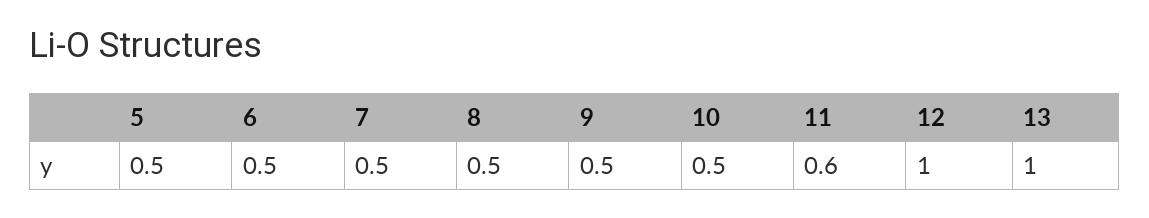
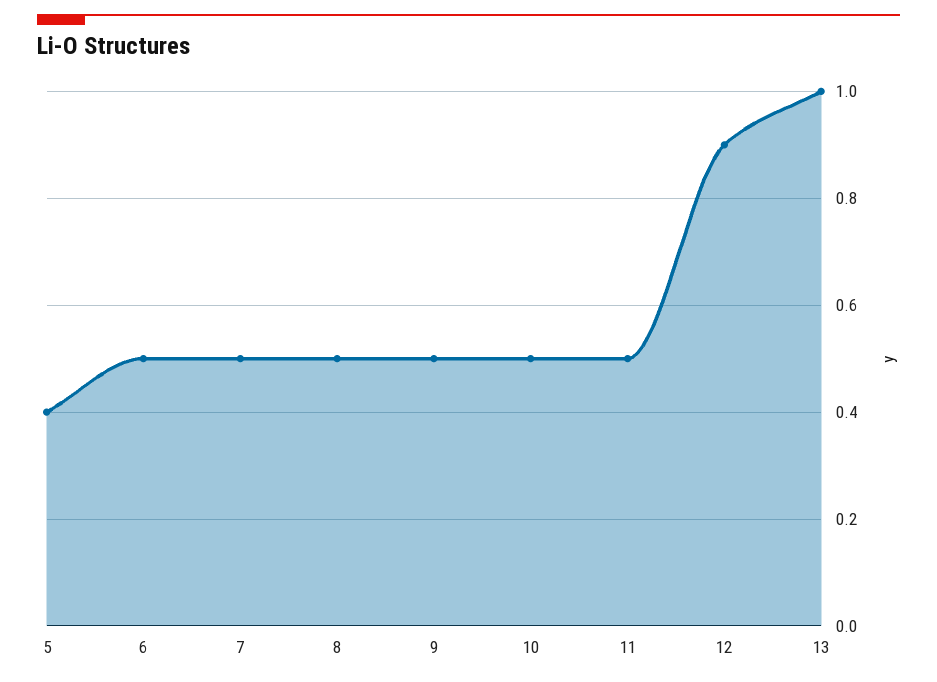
5: 0.5 -> 0.4
11: 0.6 -> 0.5
12: 1 -> 0.9

